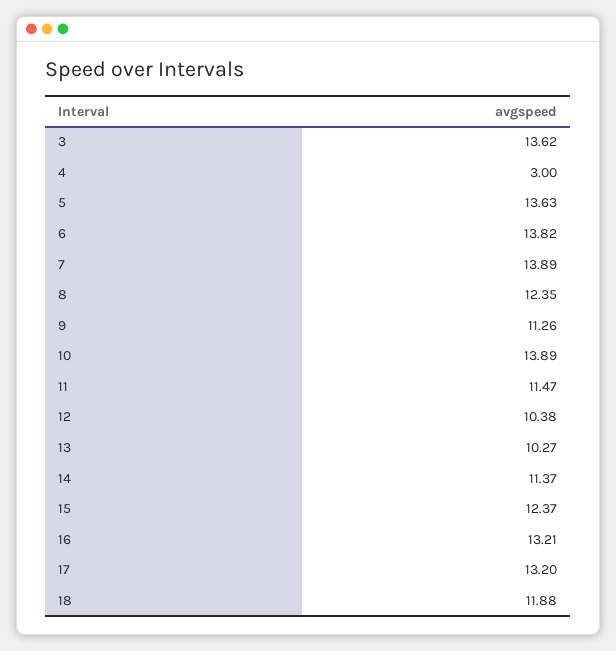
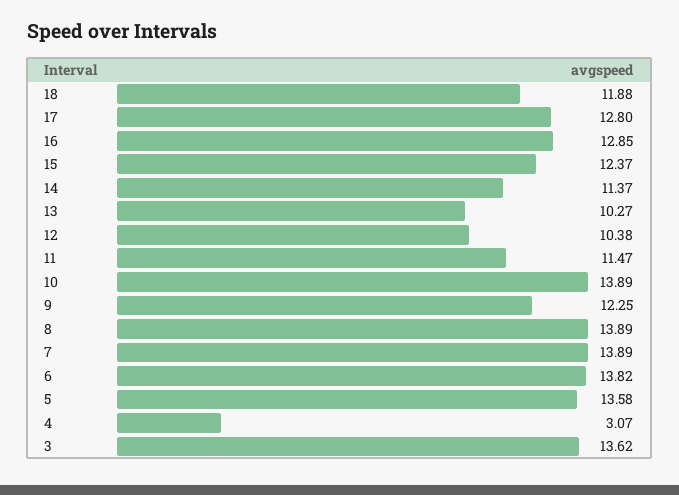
4: 3 -> 3.07
5: 13.63 -> 13.58
8: 12.35 -> 13.89
9: 11.26 -> 12.25
16: 13.21 -> 12.85
17: 13.2 -> 12.8

